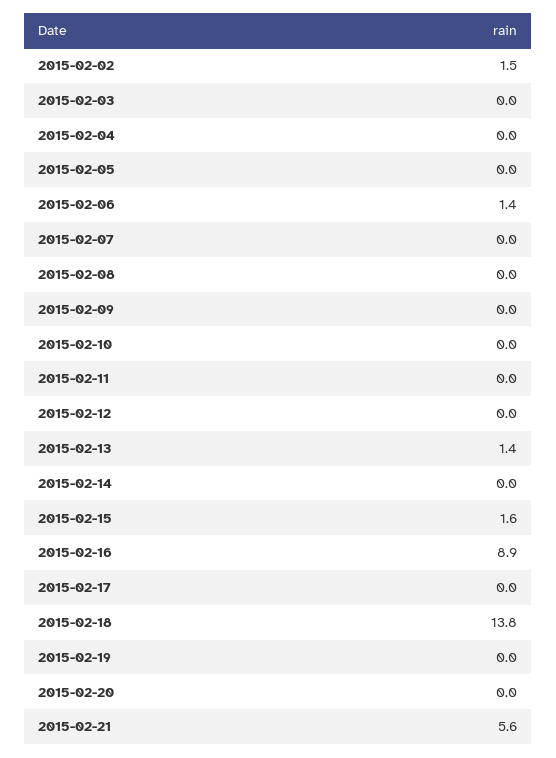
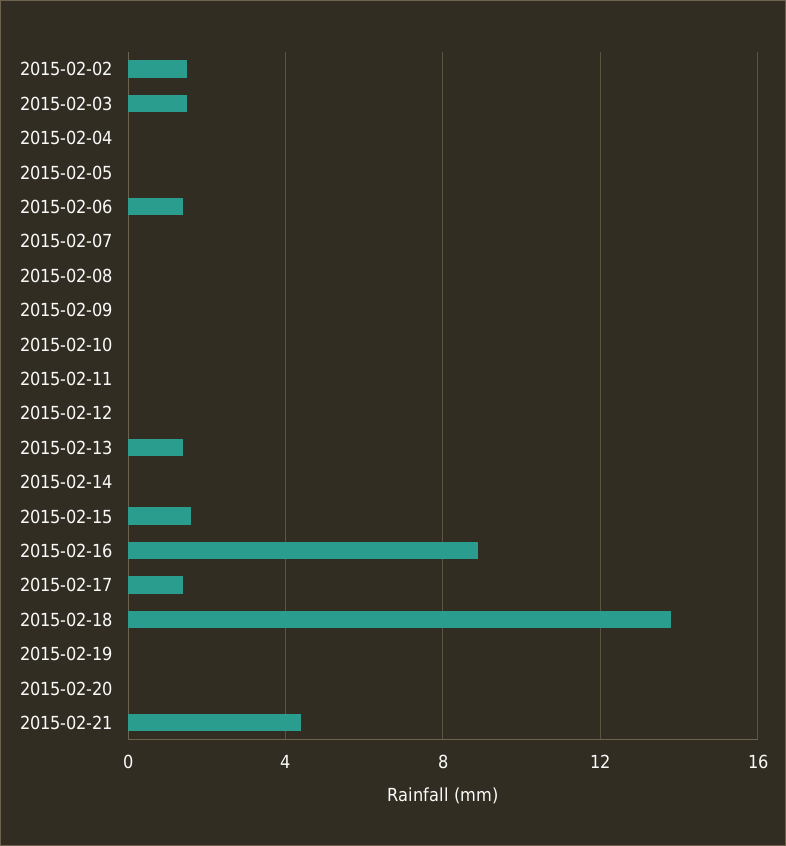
2015-02-03: 0 -> 1.5
2015-02-17: 0 -> 1.5
2015-02-21: 5.6 -> 4.5

